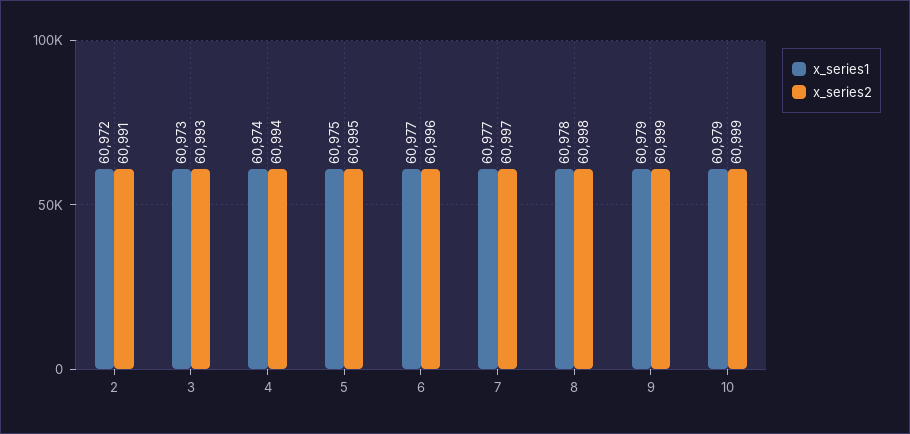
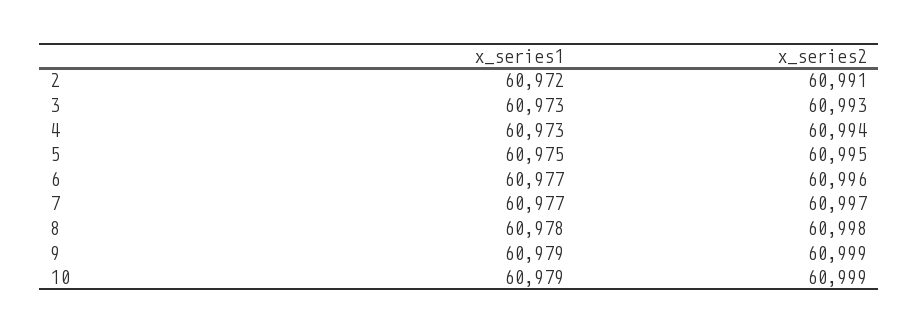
x_series1, 4: 60974 -> 60973

